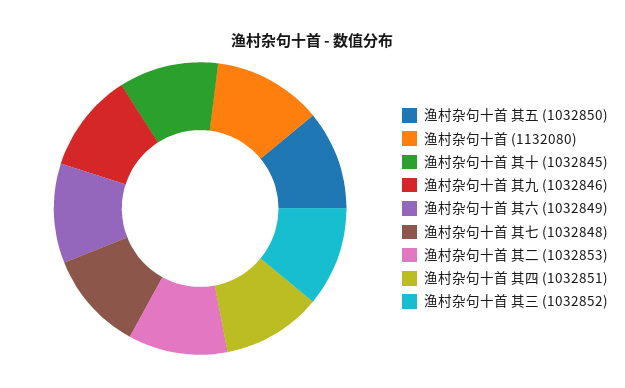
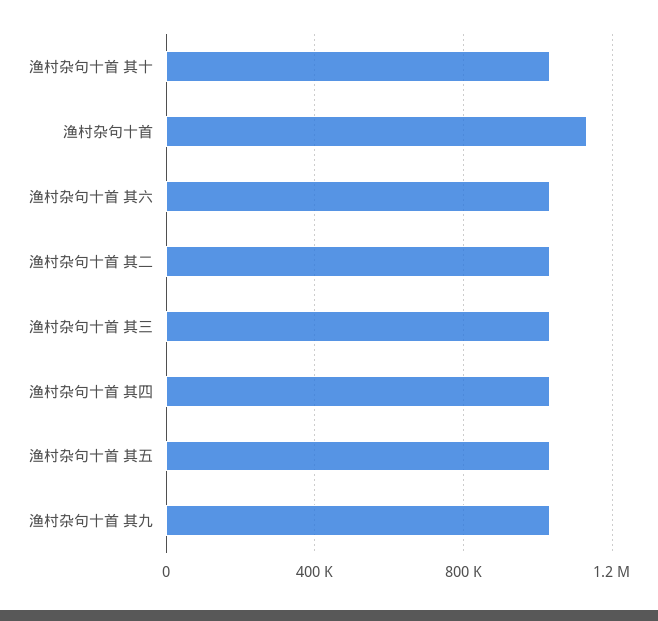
渔村杂句十首 其七: 1032848 -> none

